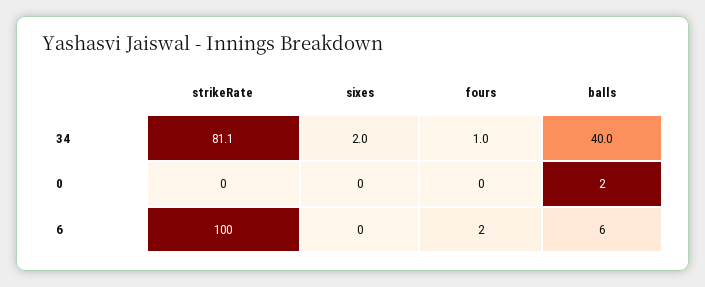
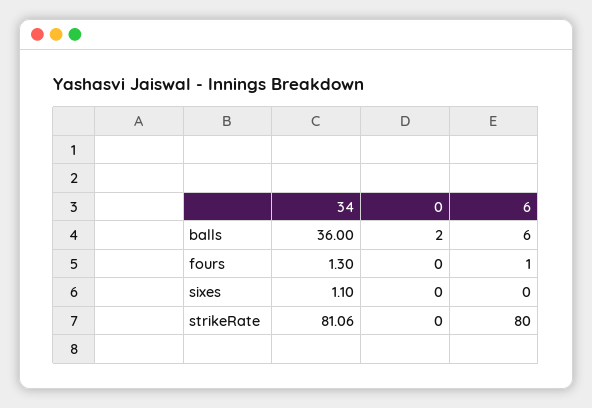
sixes, 34: 2 -> 1.1
fours, 34: 1 -> 1.3
balls, 34: 40 -> 36
strikeRate, 6: 100 -> 80
fours, 6: 2 -> 1

